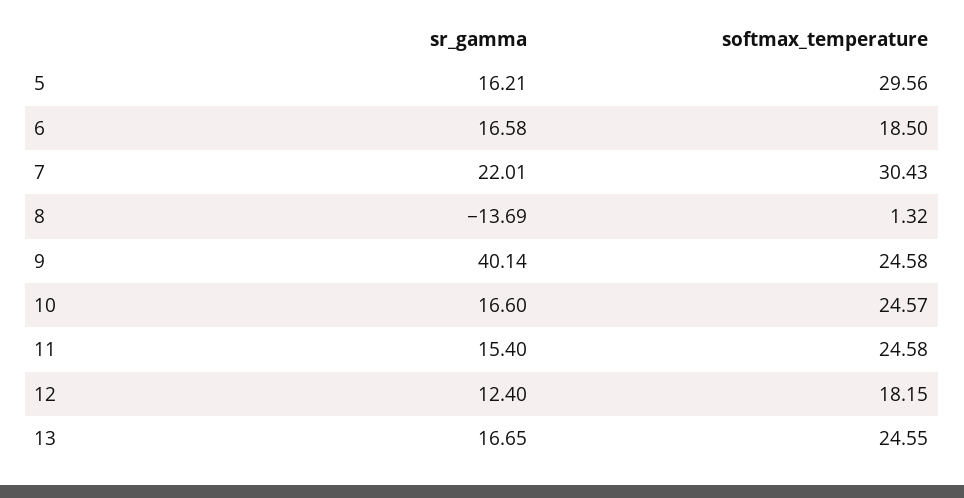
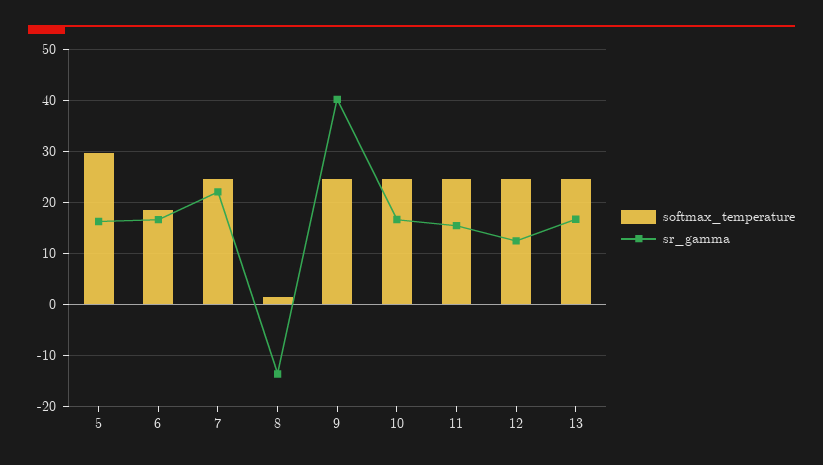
softmax_temperature, 7: 30.43 -> 24
softmax_temperature, 12: 18.15 -> 24

